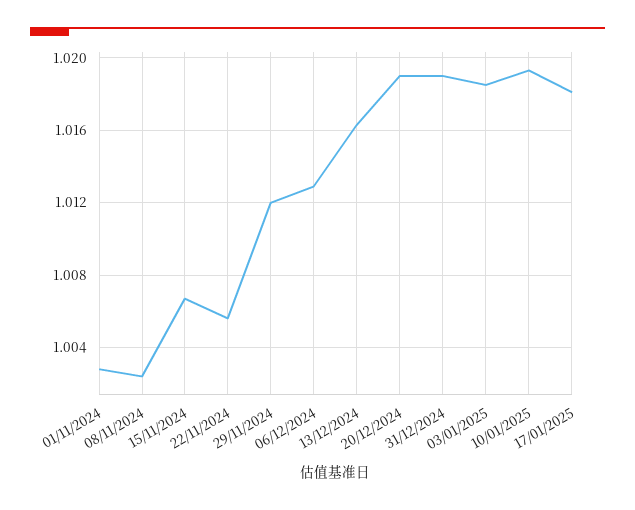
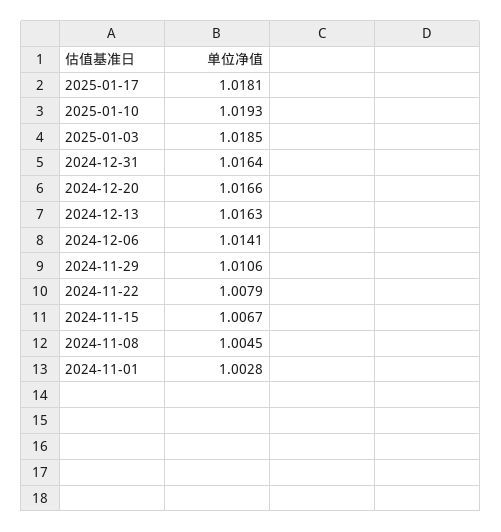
08/11/2024: 1.0025 -> 1.0045
22/11/2024: 1.0055 -> 1.0079
29/11/2024: 1.012 -> 1.0106
06/12/2024: 1.013 -> 1.0141
20/12/2024: 1.019 -> 1.0166
31/12/2024: 1.019 -> 1.0164

